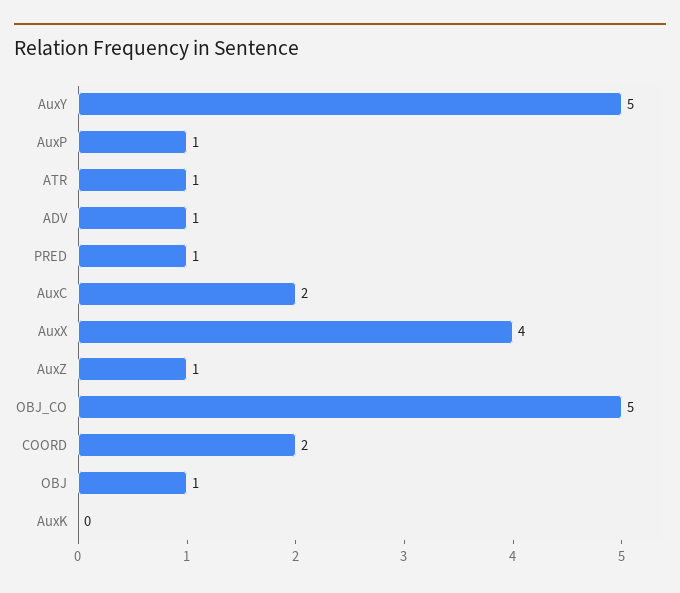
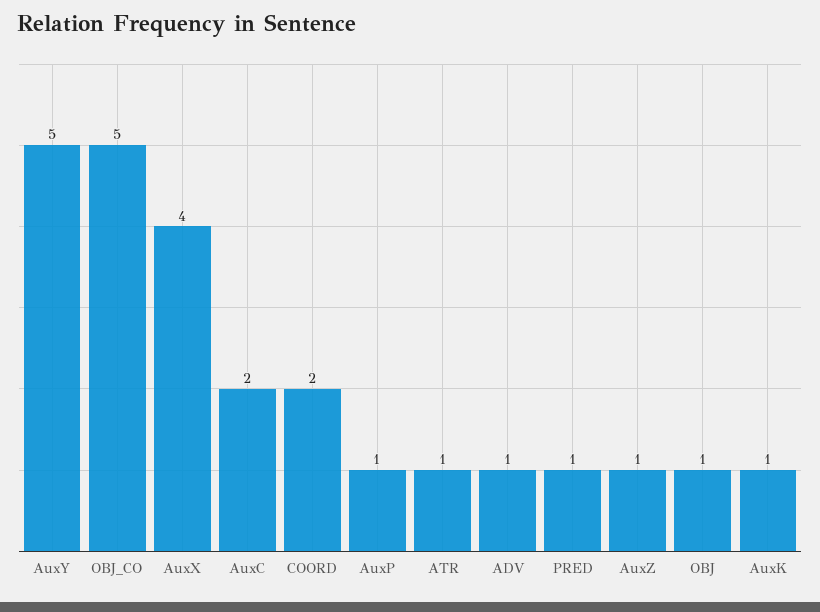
AuxK: 0 -> 1

